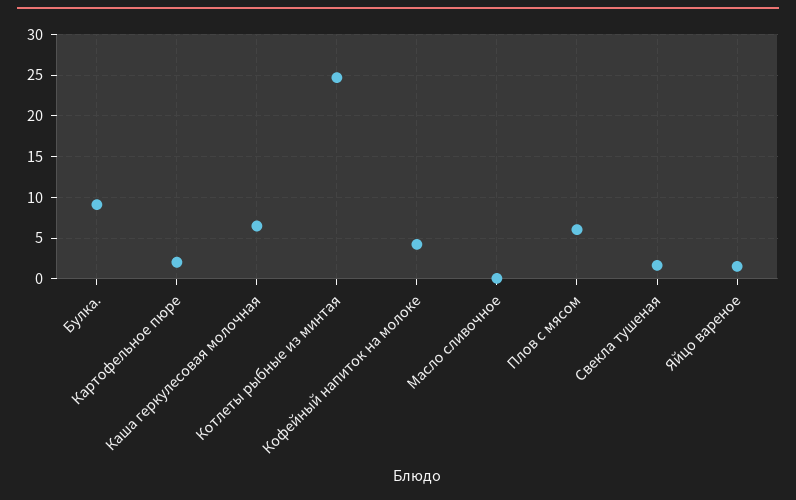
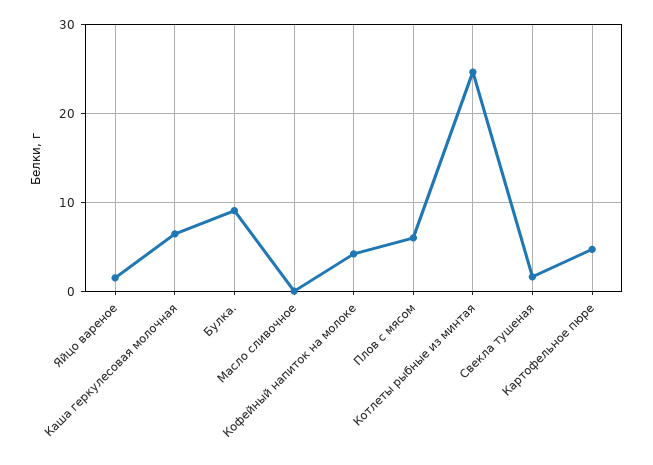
Картофельное пюре: 2 -> 5

